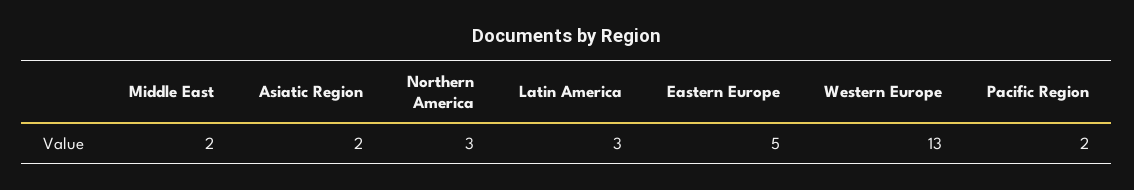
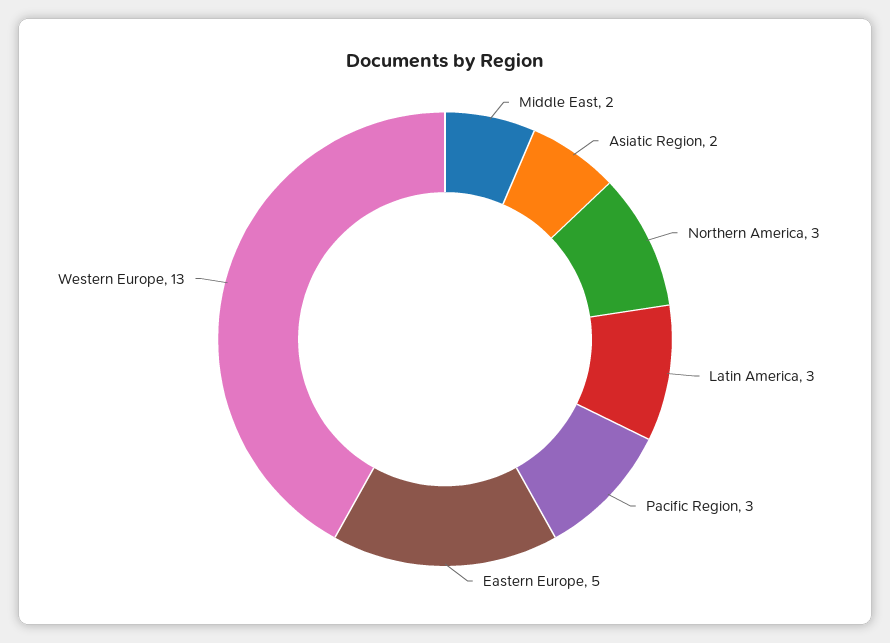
Pacific Region: 2 -> 3

